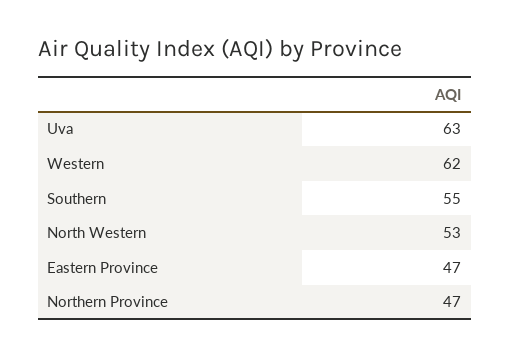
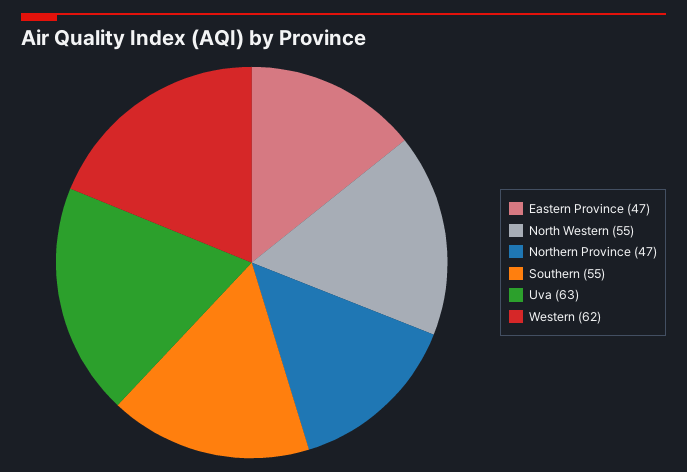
North Western: 53 -> 55

